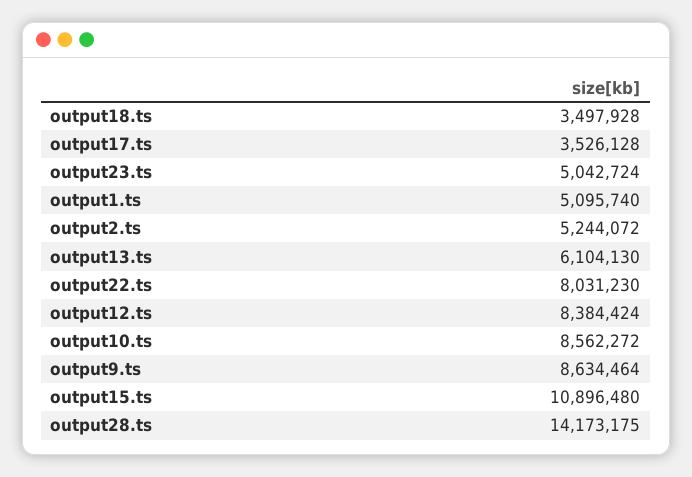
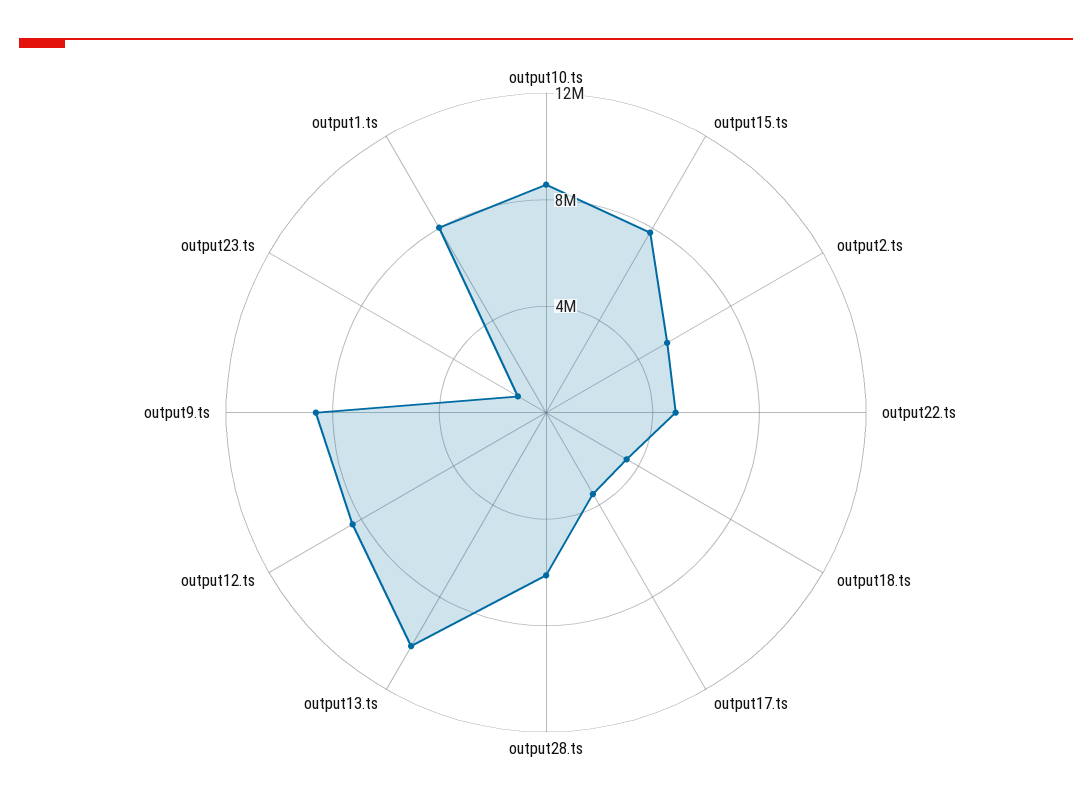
output23.ts: 5042724 -> 1000000
output1.ts: 5095740 -> 8000000
output13.ts: 6104130 -> 10000000
output22.ts: 8031230 -> 5000000
output15.ts: 10896480 -> 8000000
output28.ts: 14173175 -> 6000000

